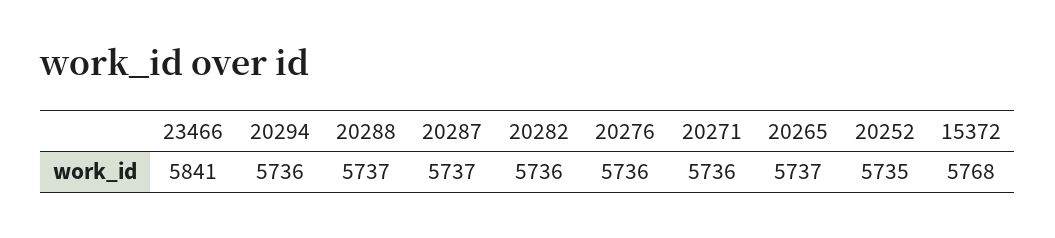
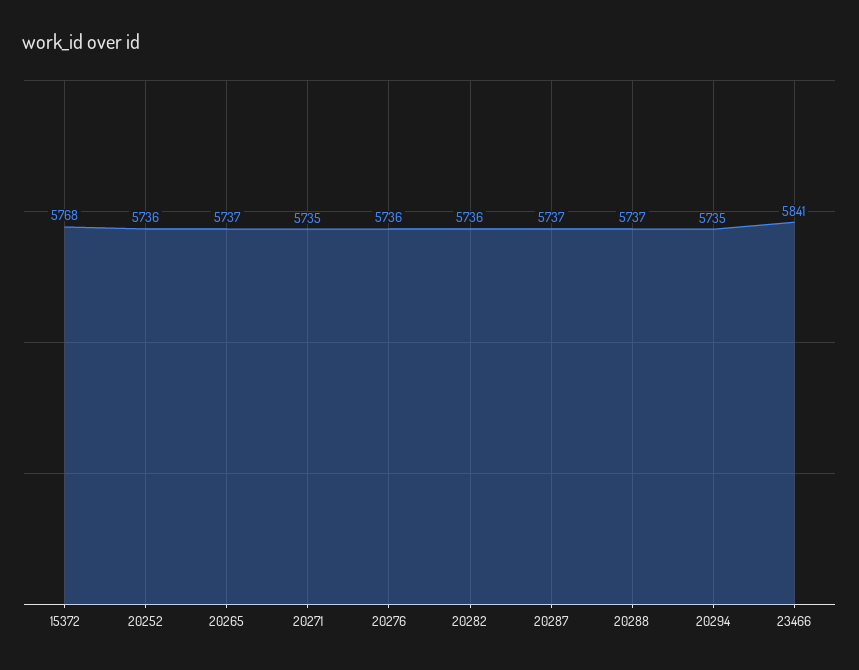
20294: 5736 -> 5735
20271: 5736 -> 5735
20252: 5735 -> 5736

